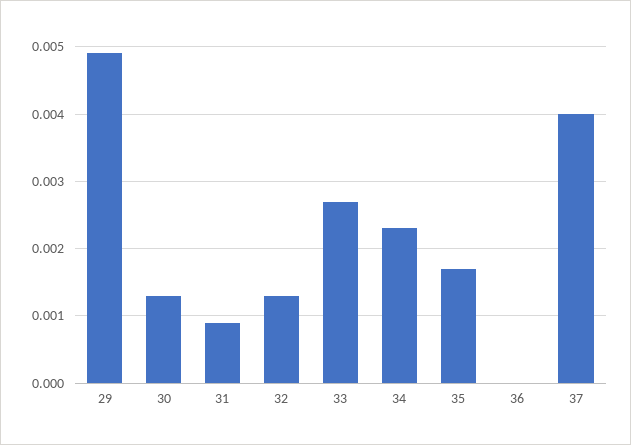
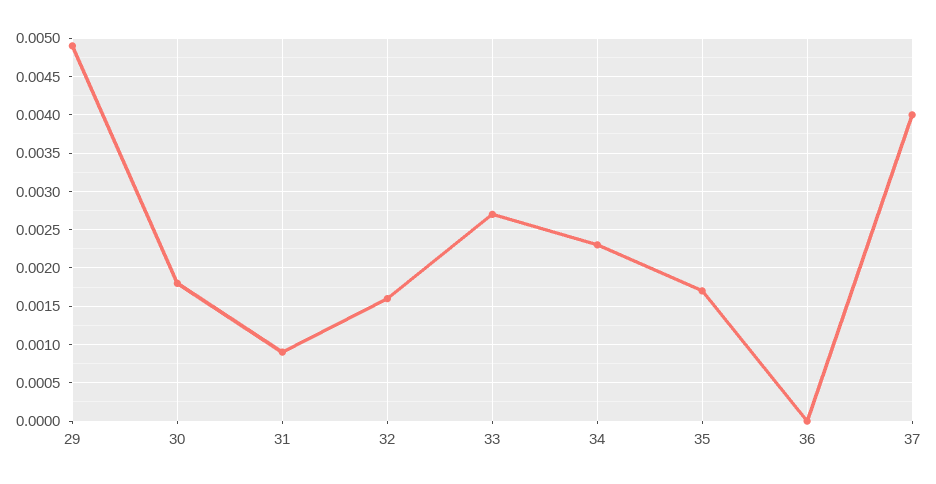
30: 0.0013 -> 0.0018
32: 0.0013 -> 0.0016

